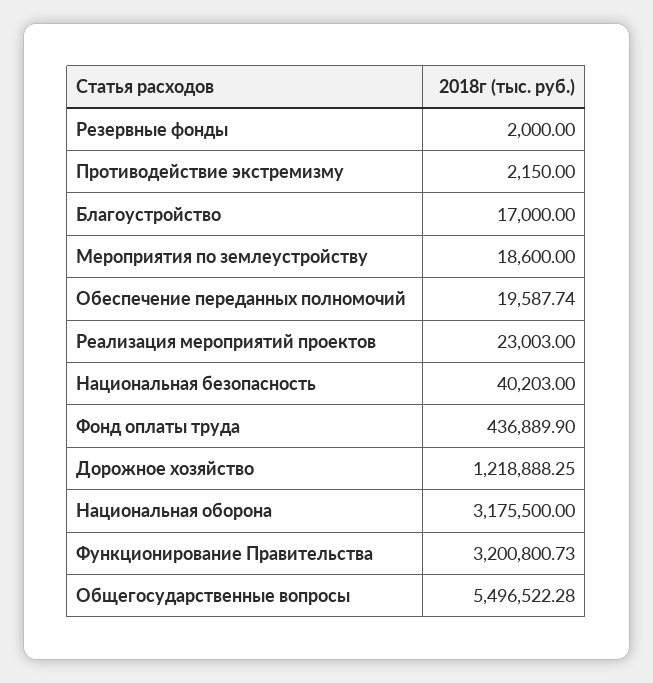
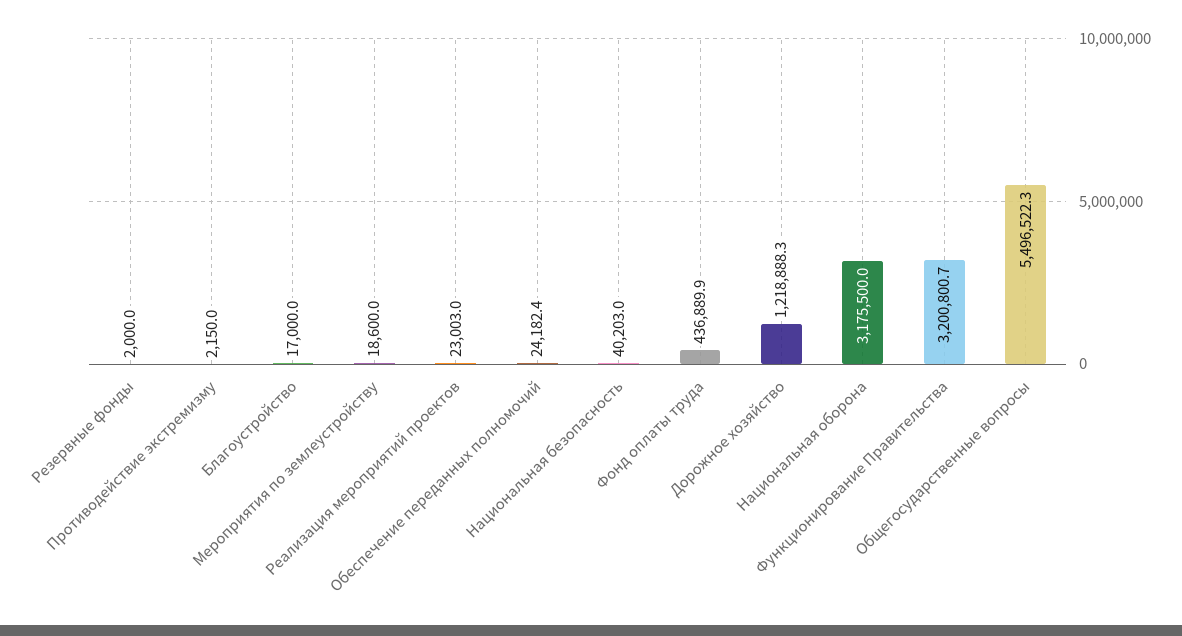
Обеспечение переданных полномочий: 19587.74 -> 24182.4

